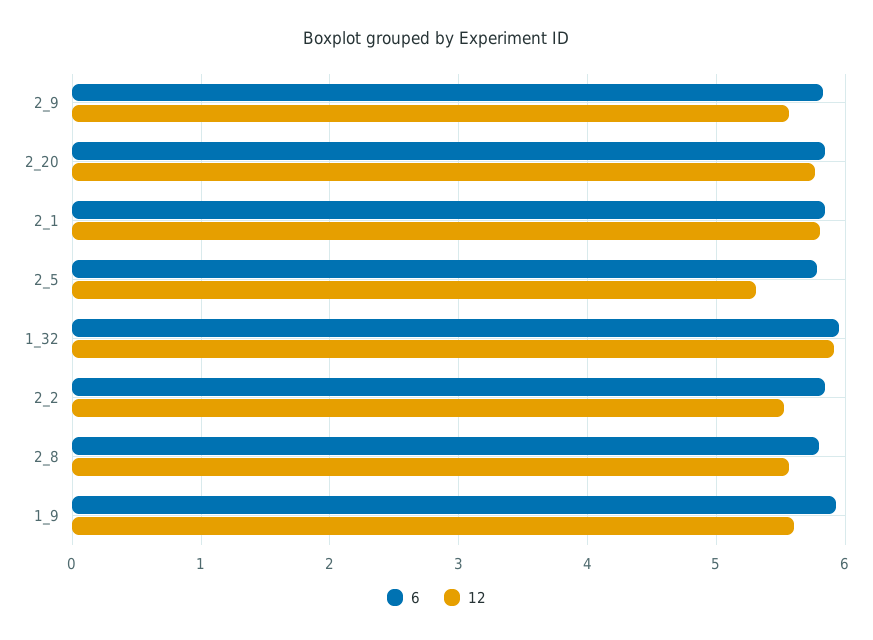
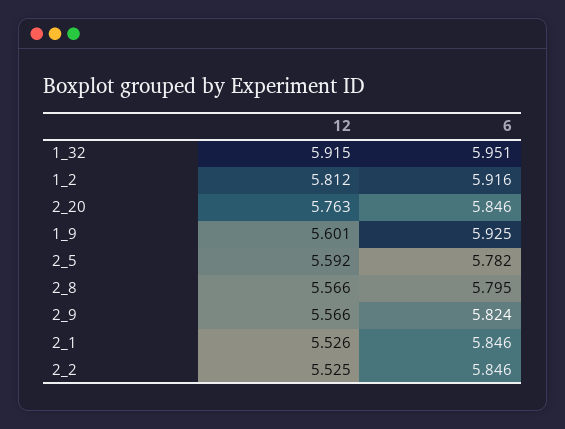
12, 2_1: 5.8 -> 5.526
12, 2_5: 5.3 -> 5.592
12, 1_2: none -> 5.812
6, 1_2: none -> 5.916

